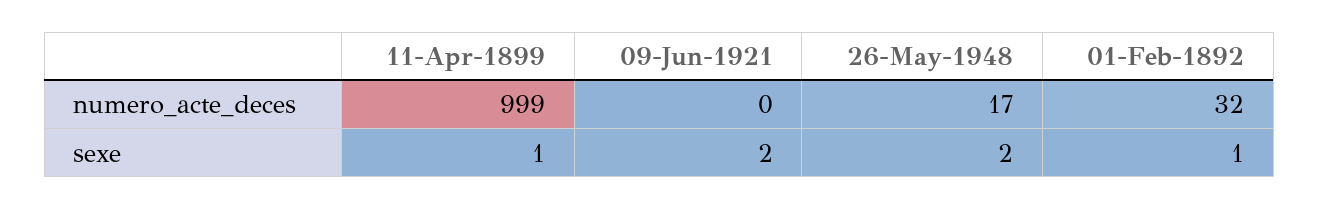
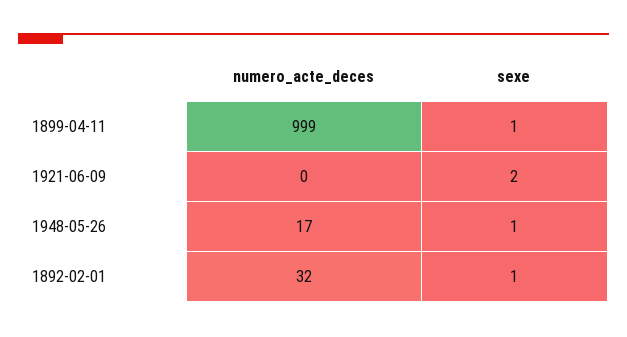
26-May-1948, sexe: 2 -> 1

